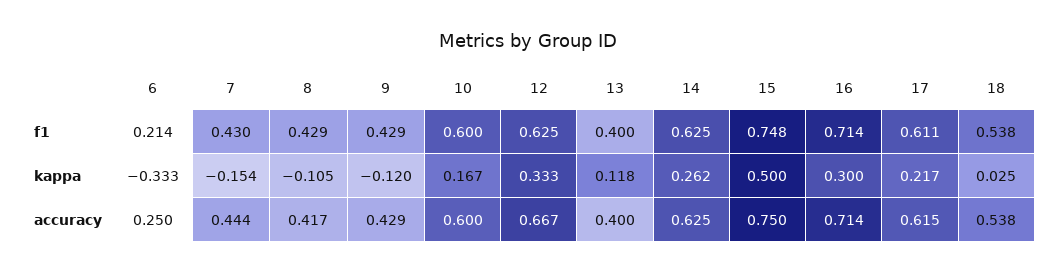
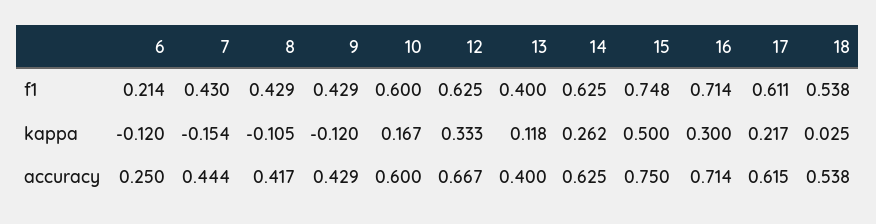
6, kappa: -0.333 -> -0.12

